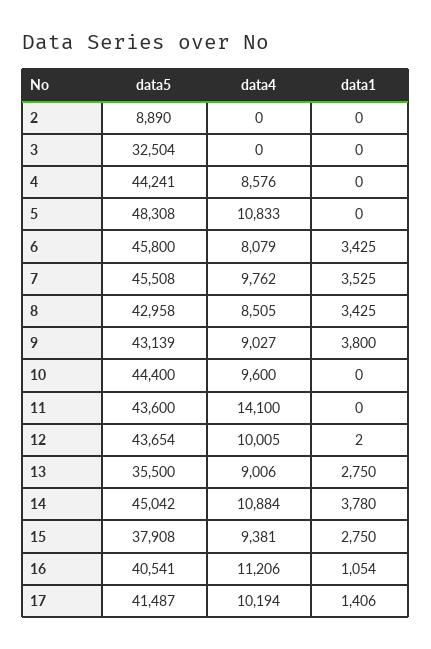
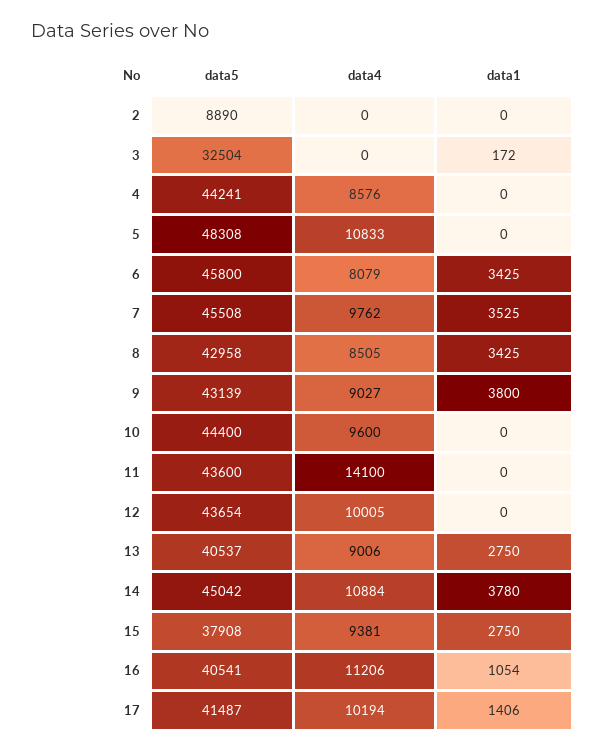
data1, 3: 0 -> 172
data1, 12: 2 -> 0
data5, 13: 35500 -> 40537

